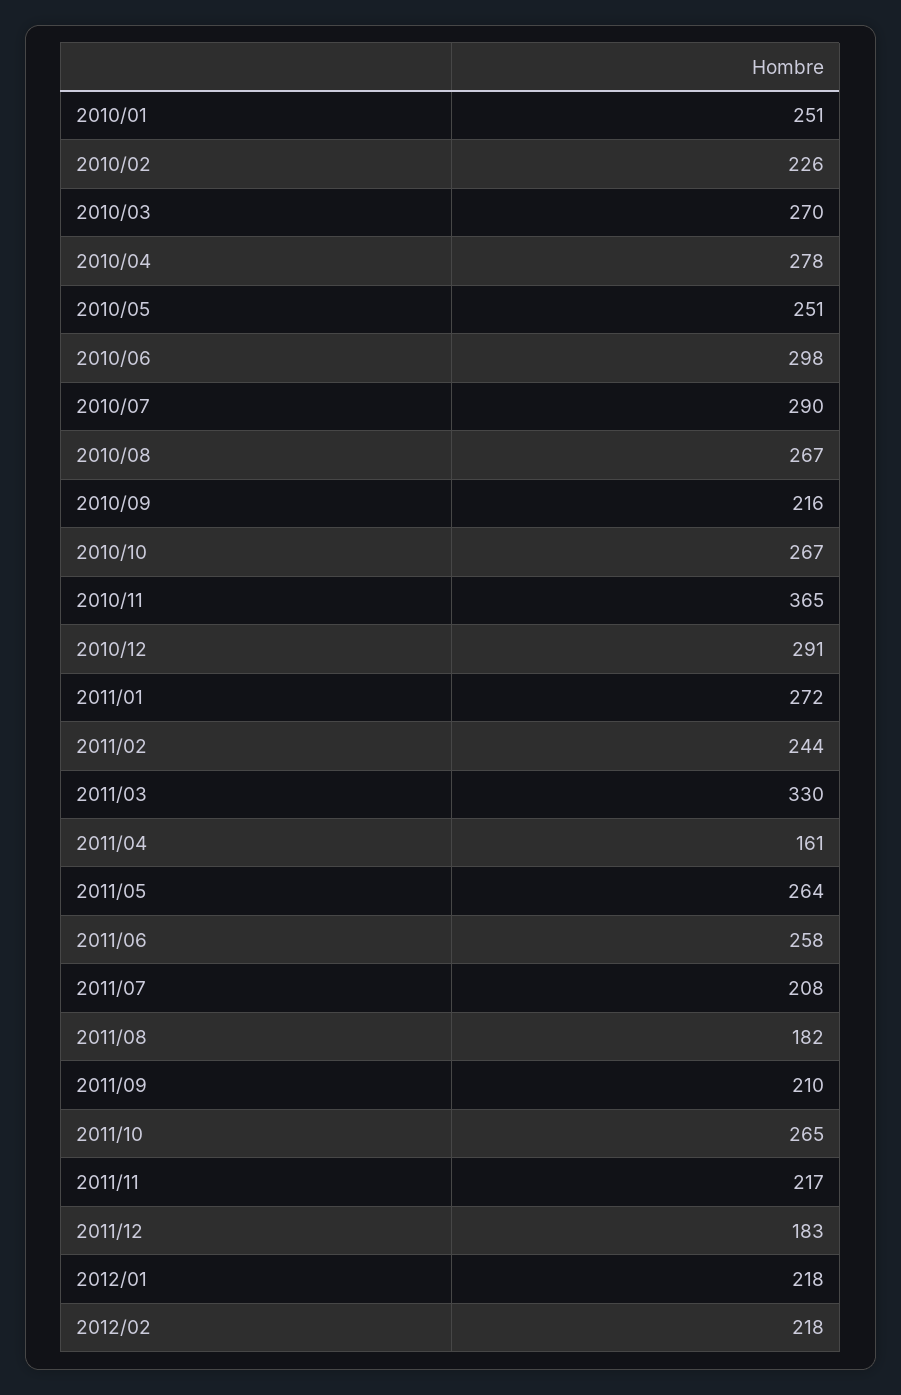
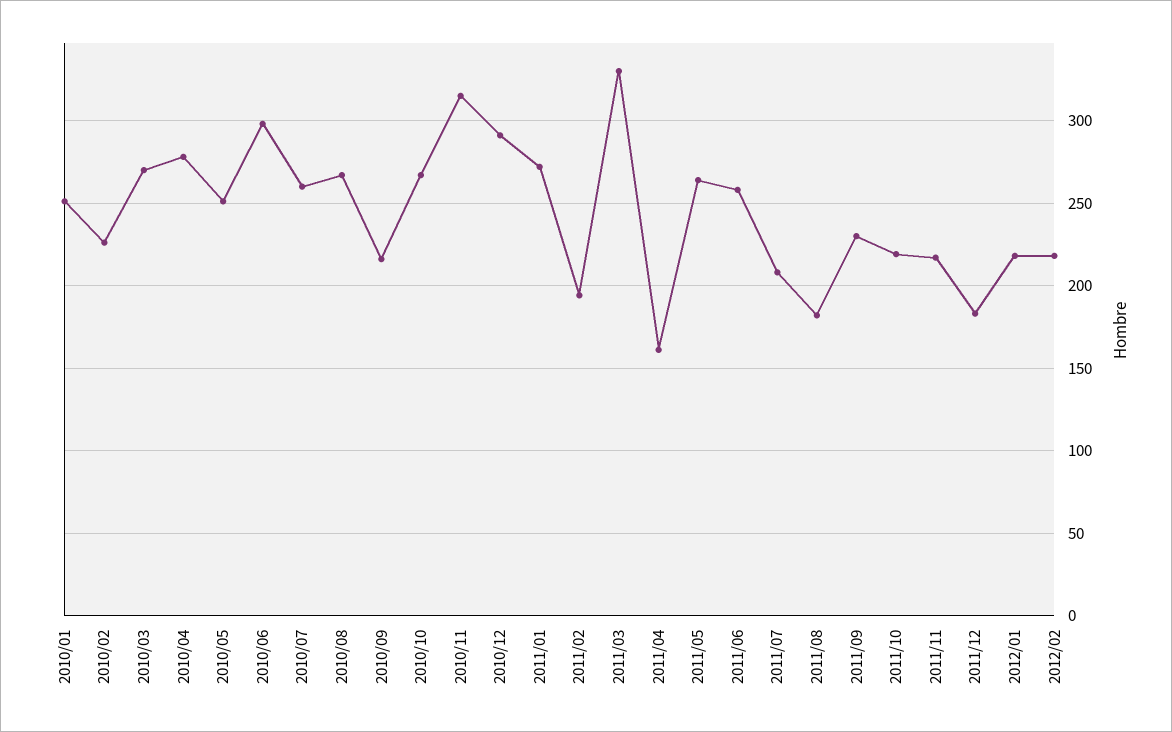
2010/07: 290 -> 260
2010/11: 365 -> 315
2011/02: 244 -> 195
2011/09: 210 -> 230
2011/10: 265 -> 220

